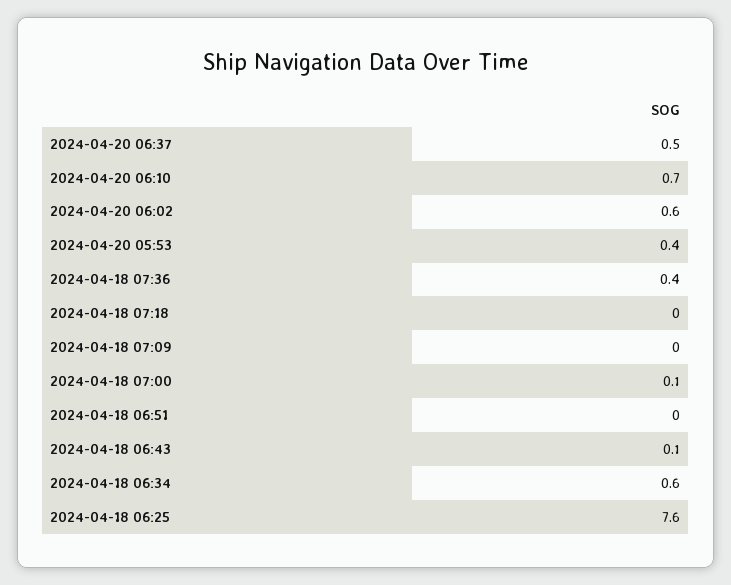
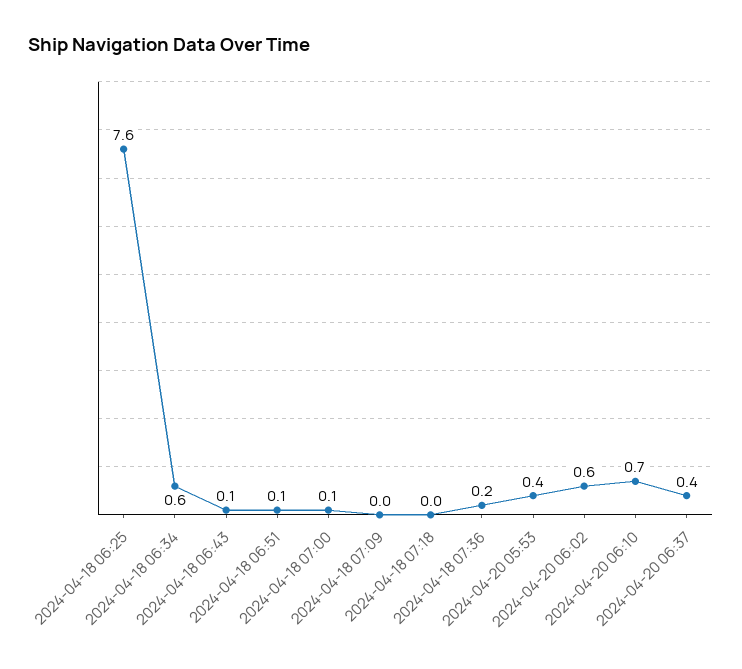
2024-04-20 06:37: 0.5 -> 0.4
2024-04-18 07:36: 0.4 -> 0.2
2024-04-18 06:51: 0 -> 0.1

